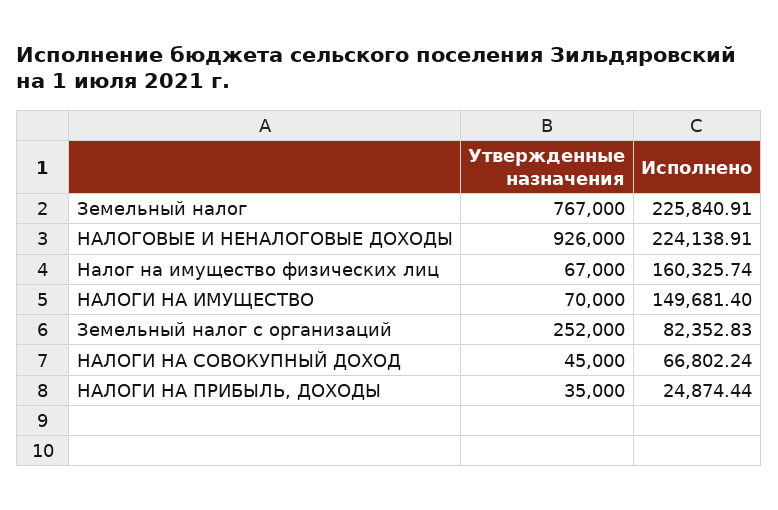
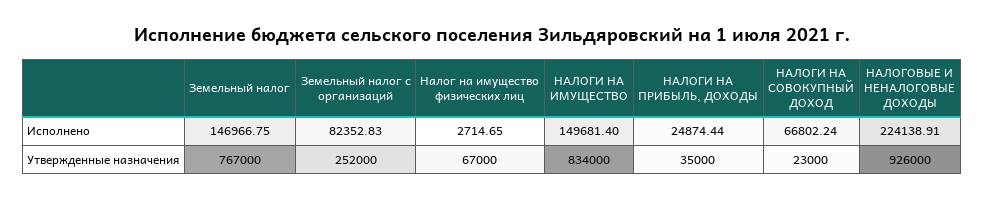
Исполнено, Земельный налог: 225840.91 -> 146966.75
Исполнено, Налог на имущество физических лиц: 160325.74 -> 2714.65
Утвержденные назначения, НАЛОГИ НА ИМУЩЕСТВО: 70000 -> 834000
Утвержденные назначения, НАЛОГИ НА СОВОКУПНЫЙ ДОХОД: 45000 -> 23000

